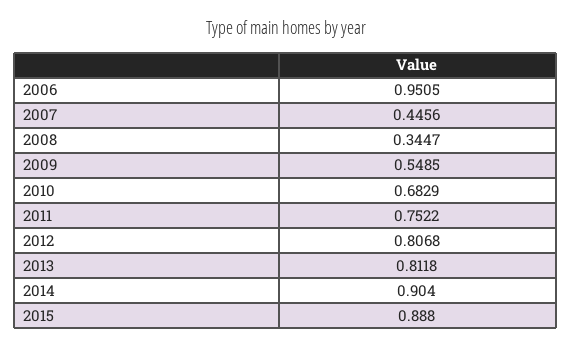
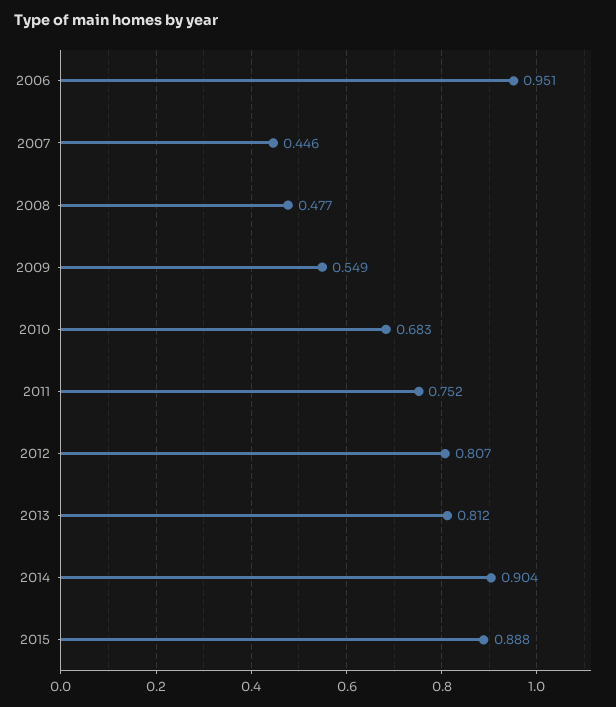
2008: 0.3447 -> 0.477

